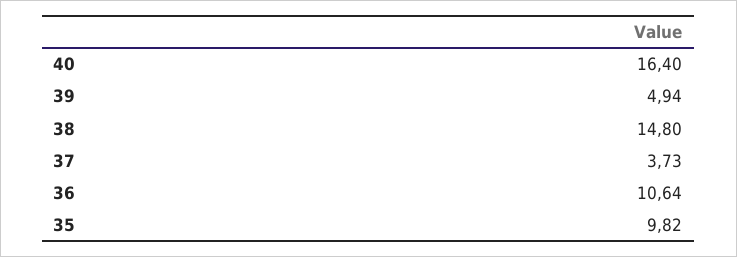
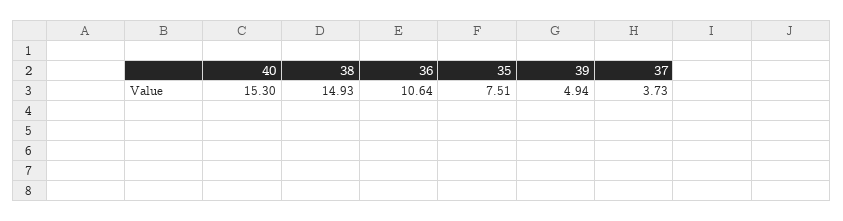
40: 16.4 -> 15.3
38: 14.8 -> 14.93
35: 9.82 -> 7.51

